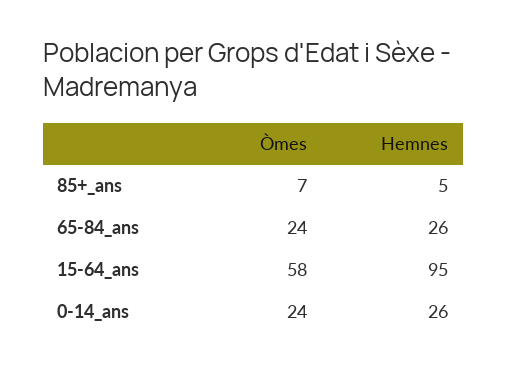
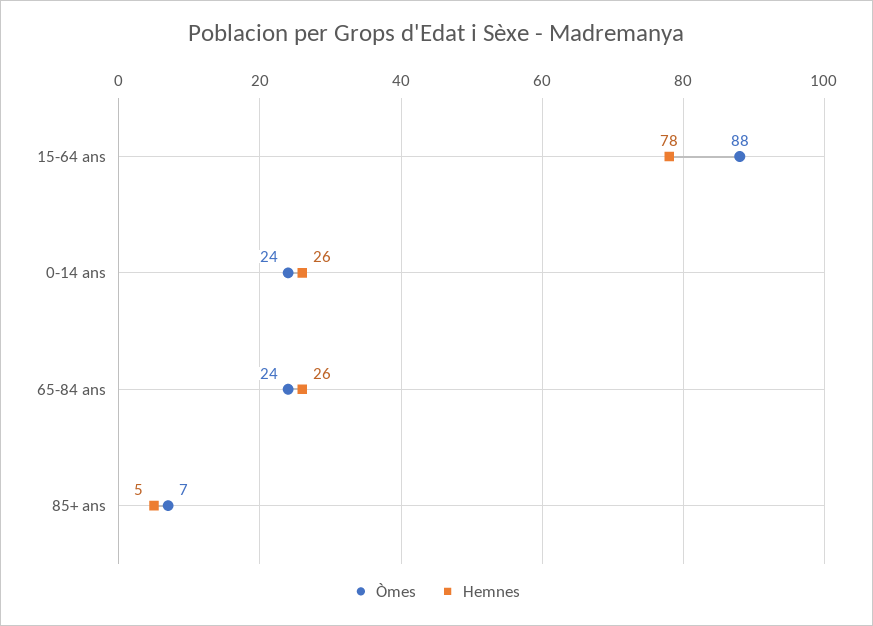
Òmes, 15-64_ans: 58 -> 88
Hemnes, 15-64_ans: 95 -> 78

